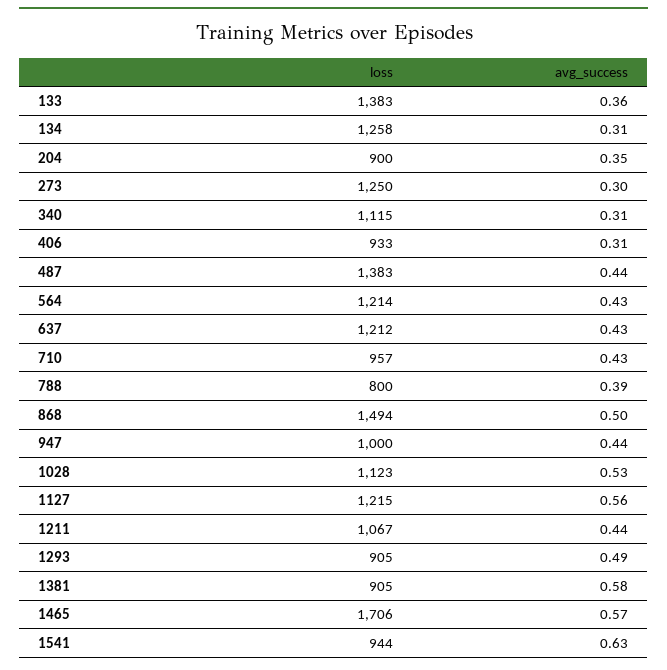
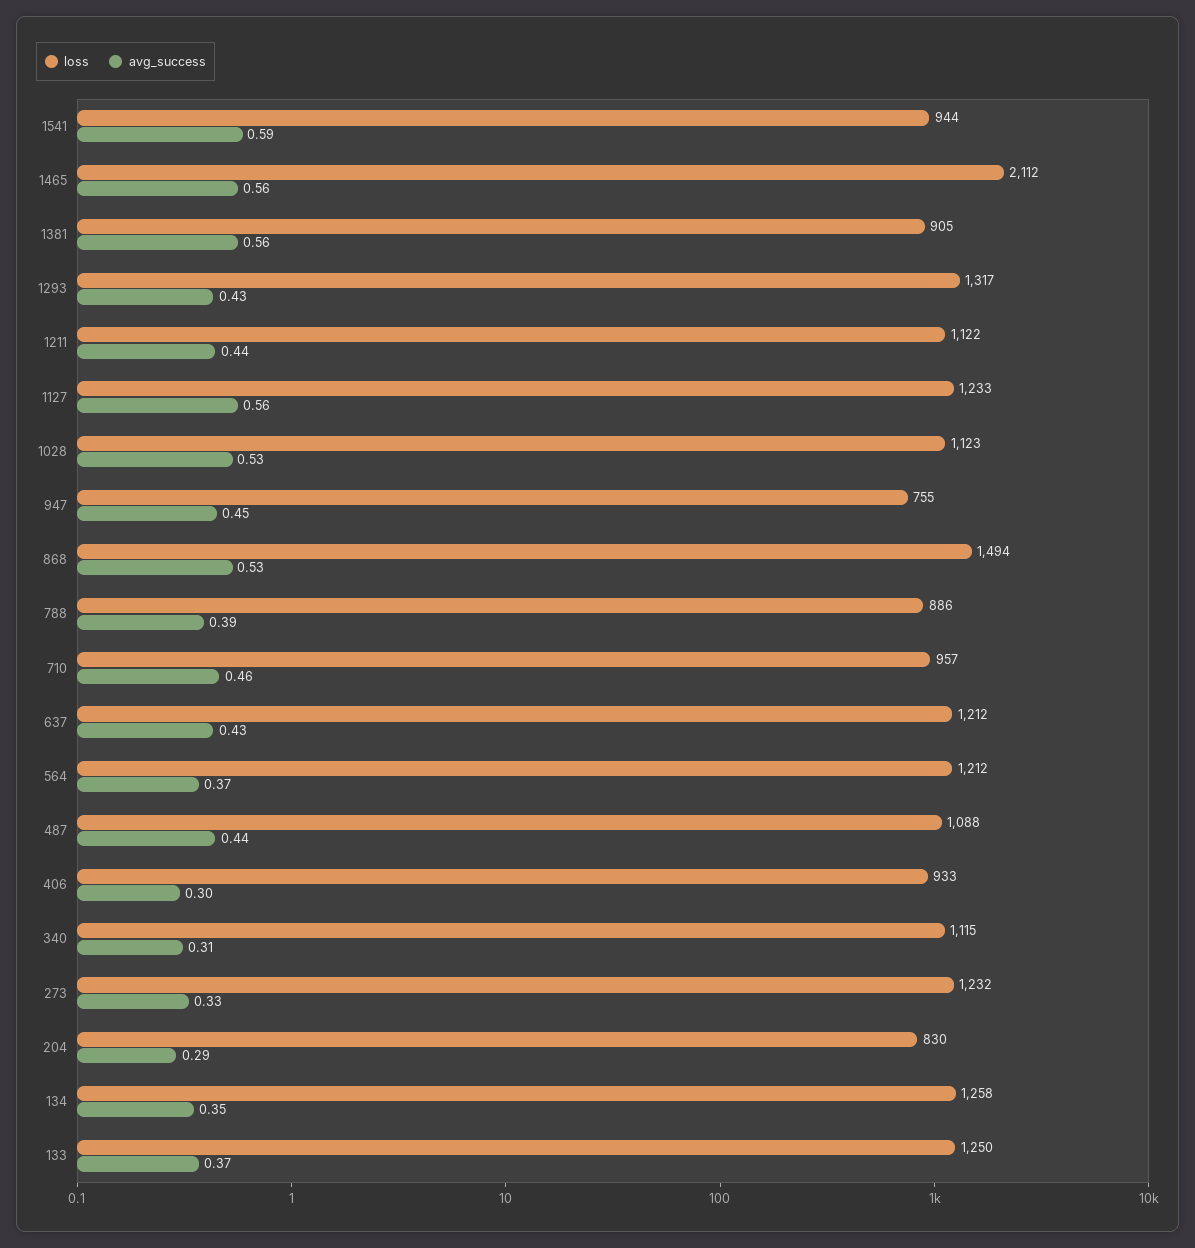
loss, 133: 1383 -> 1250
avg_success, 133: 0.36 -> 0.37
avg_success, 134: 0.31 -> 0.35
loss, 204: 900 -> 830
avg_success, 204: 0.35 -> 0.29
loss, 273: 1250 -> 1232
avg_success, 273: 0.3 -> 0.33
avg_success, 406: 0.31 -> 0.3
loss, 487: 1383 -> 1088
loss, 564: 1214 -> 1212
avg_success, 564: 0.43 -> 0.37
avg_success, 710: 0.43 -> 0.46
loss, 788: 800 -> 886
avg_success, 868: 0.5 -> 0.53
loss, 947: 1000 -> 755
avg_success, 947: 0.44 -> 0.45
loss, 1127: 1215 -> 1233
loss, 1211: 1067 -> 1122
loss, 1293: 905 -> 1317
avg_success, 1293: 0.49 -> 0.43
avg_success, 1381: 0.58 -> 0.56
loss, 1465: 1706 -> 2112
avg_success, 1465: 0.57 -> 0.56
avg_success, 1541: 0.63 -> 0.59

